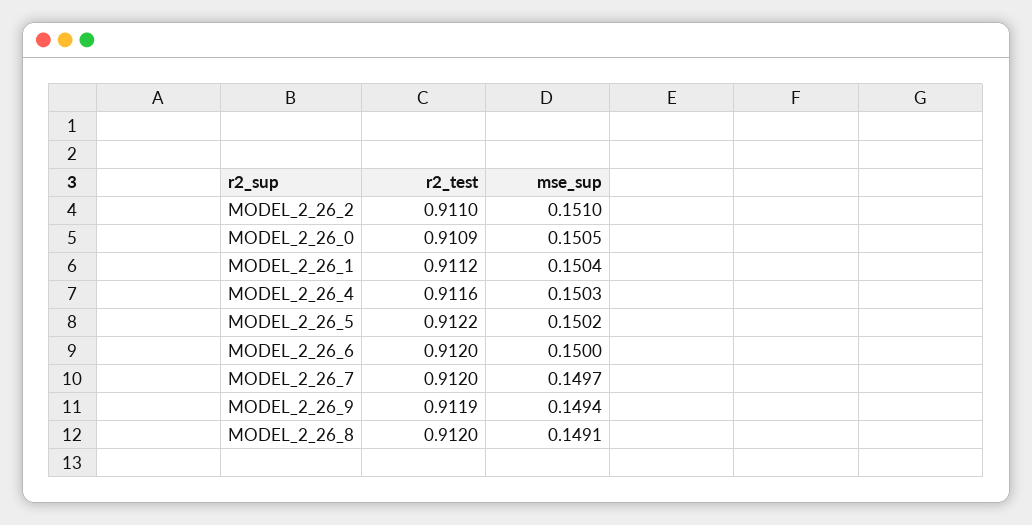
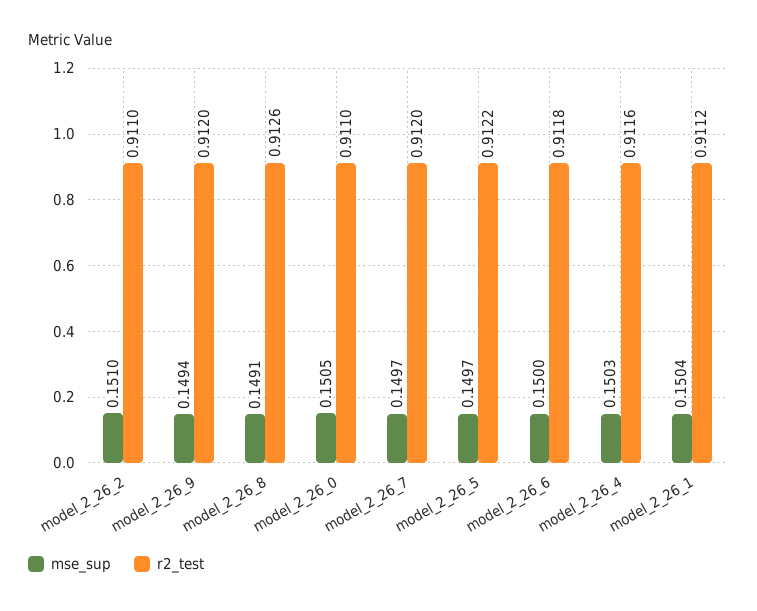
r2_test, MODEL_2_26_0: 0.9109 -> 0.911
mse_sup, MODEL_2_26_5: 0.1502 -> 0.1497
r2_test, MODEL_2_26_6: 0.912 -> 0.9118
r2_test, MODEL_2_26_9: 0.9119 -> 0.912
r2_test, MODEL_2_26_8: 0.912 -> 0.9126

